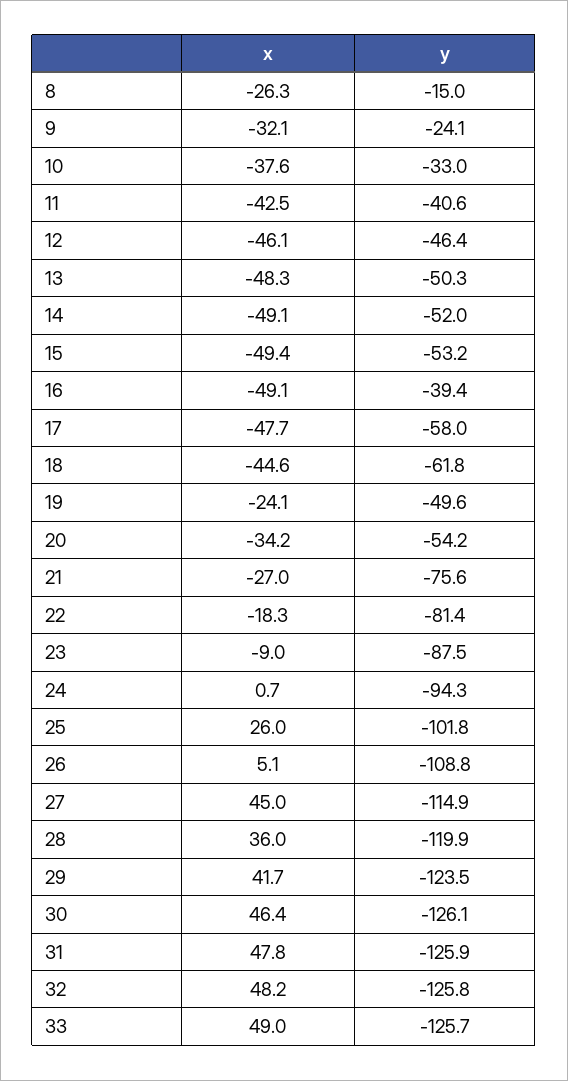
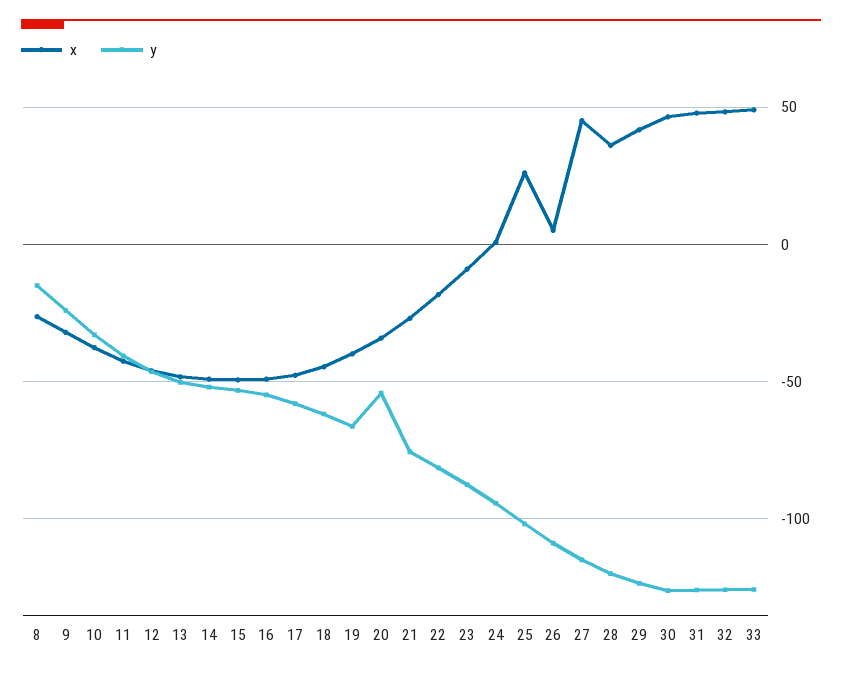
y, 16: -39.4 -> -55
x, 19: -24.1 -> -40
y, 19: -49.6 -> -65

